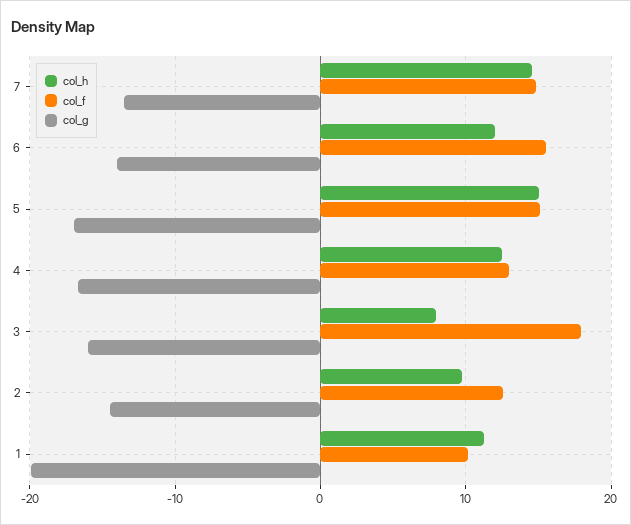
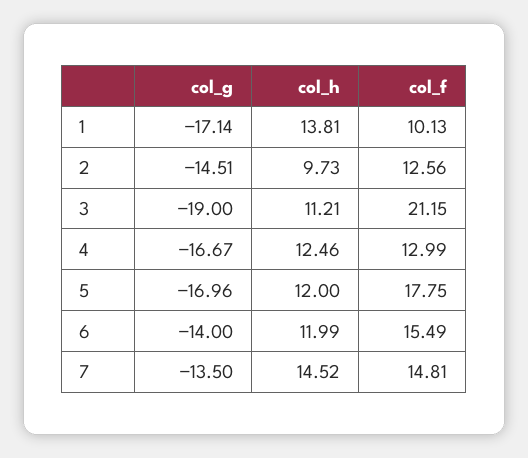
col_h, 5: 15 -> 12
col_f, 5: 15 -> 17.75
col_h, 3: 8 -> 11.21
col_f, 3: 18 -> 21.15
col_g, 3: -16 -> -19
col_h, 1: 11 -> 13.81
col_g, 1: -20 -> -17.14

